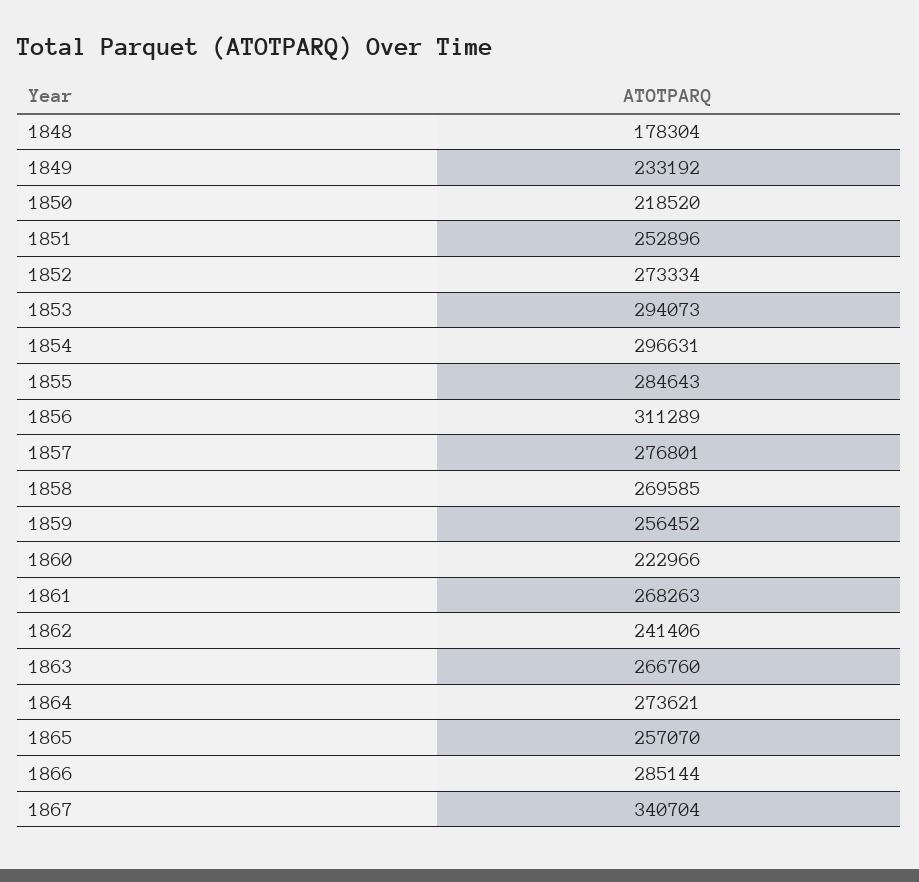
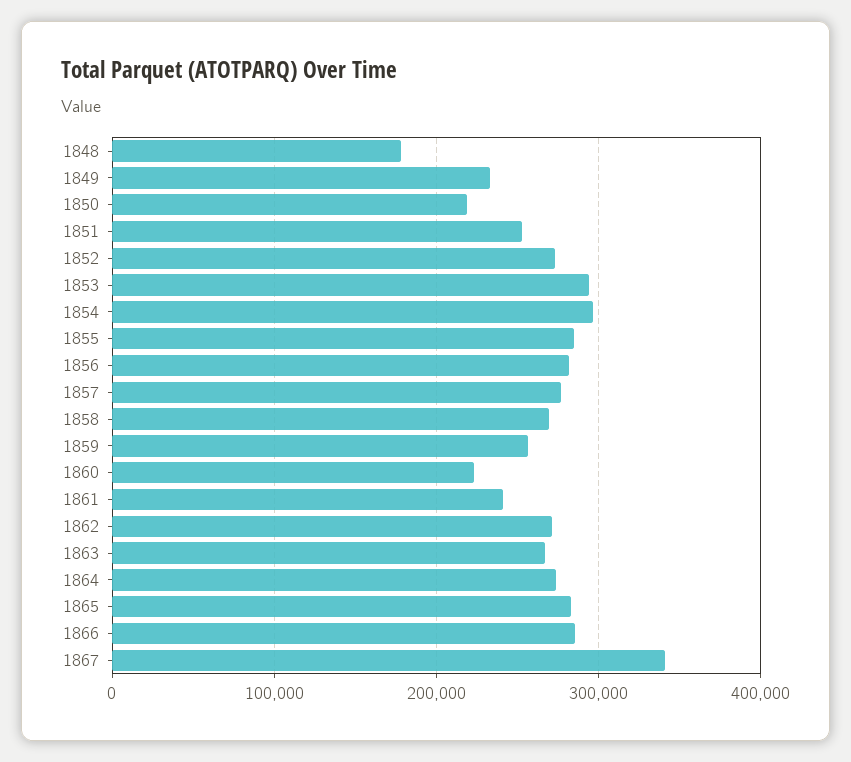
1856: 311289 -> 280000
1861: 268263 -> 240000
1862: 241406 -> 270000
1865: 257070 -> 280000

